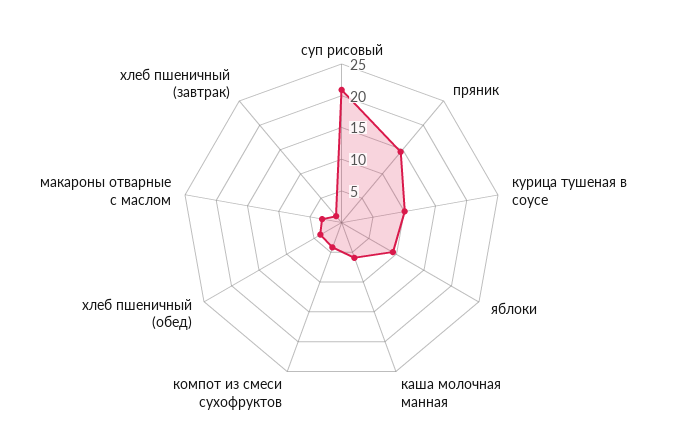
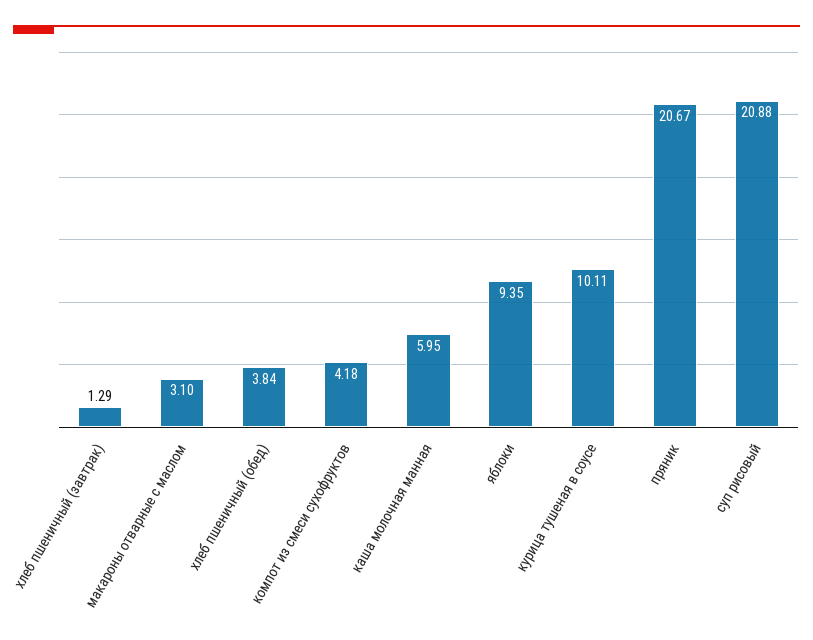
пряник: 15 -> 20.67

